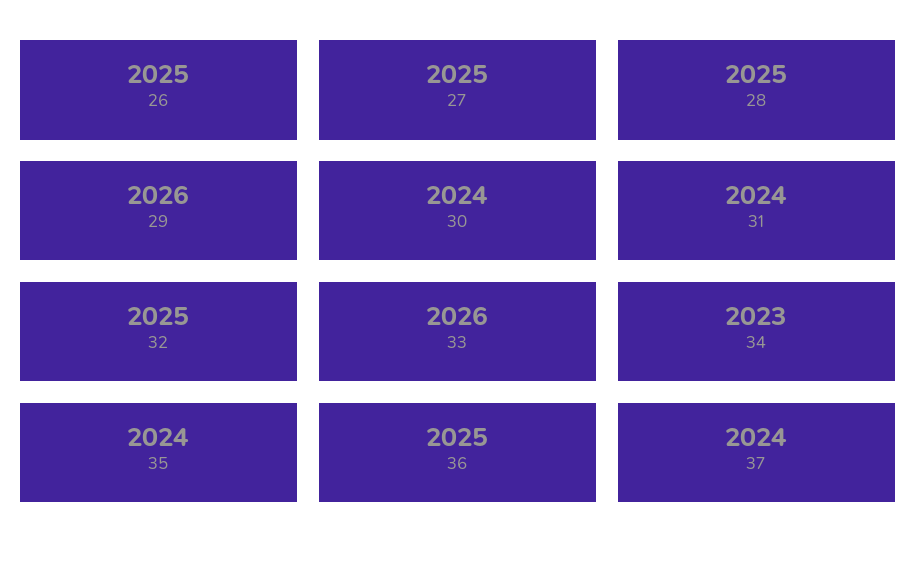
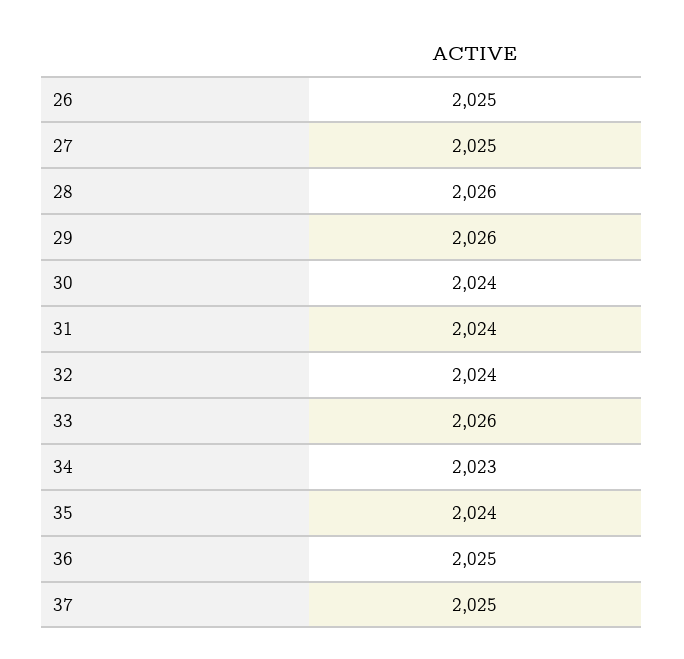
28: 2025 -> 2026
32: 2025 -> 2024
37: 2024 -> 2025

